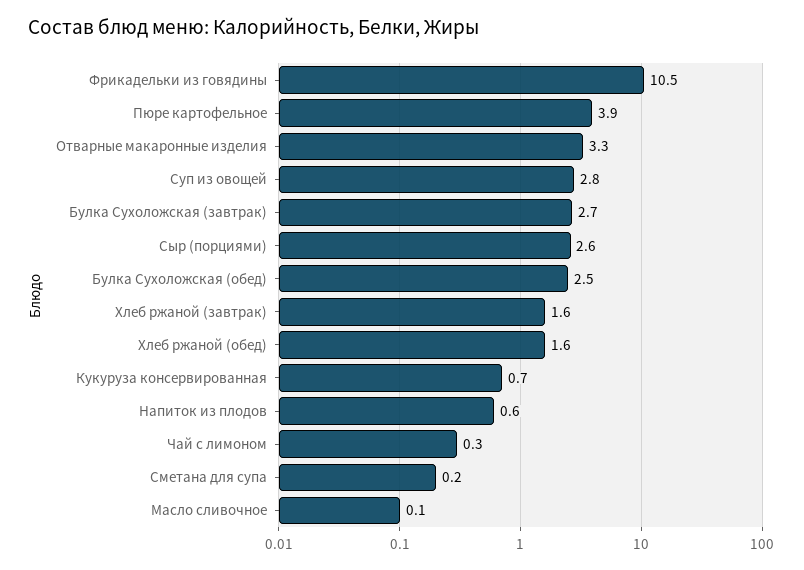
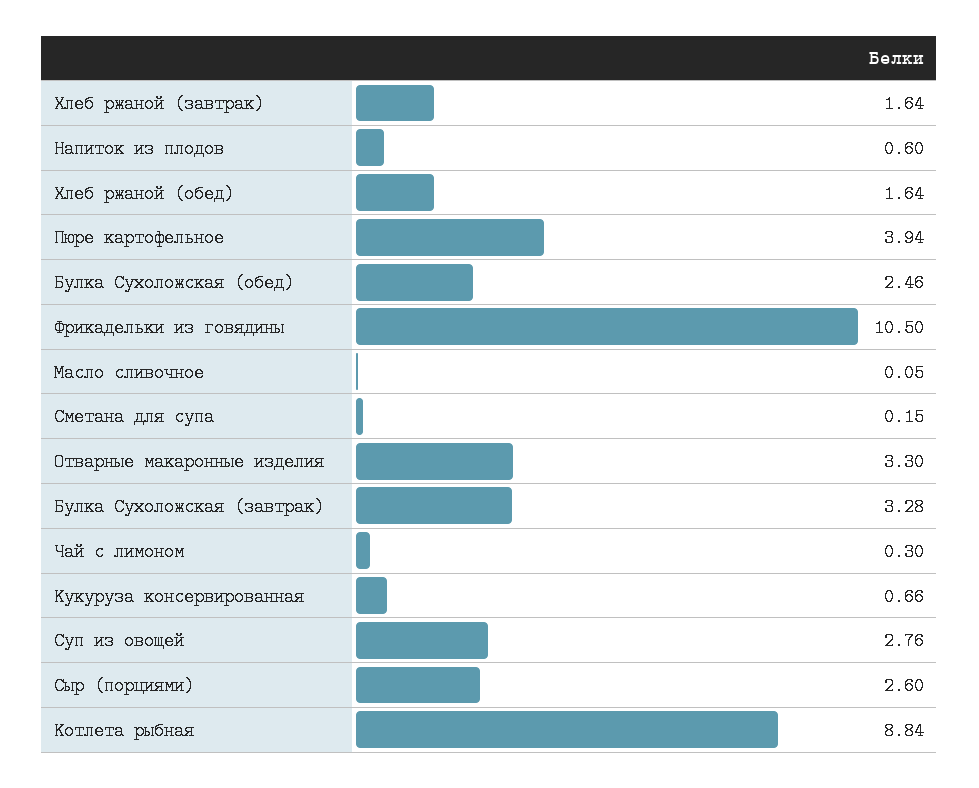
Булка Сухоложская (завтрак): 2.7 -> 3.28
Котлета рыбная: none -> 8.84

